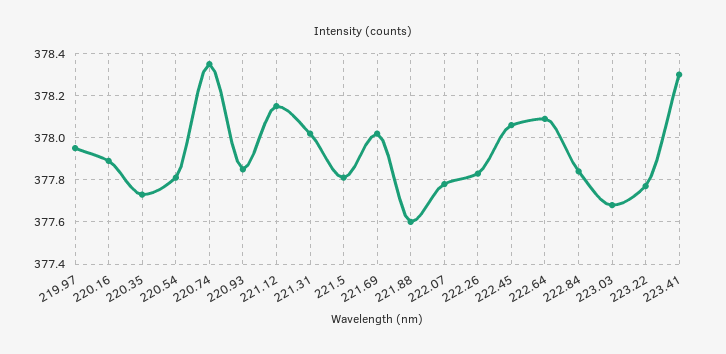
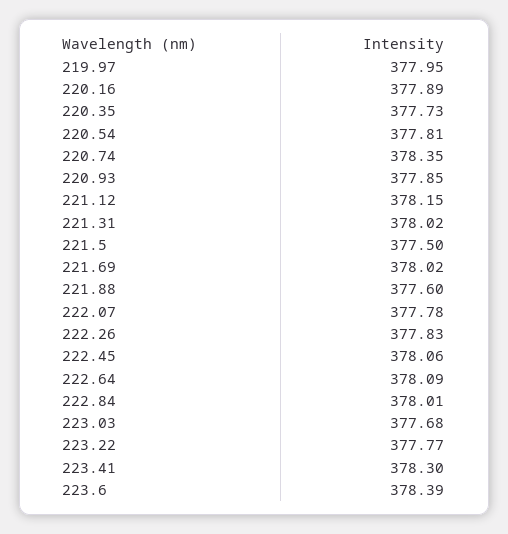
221.5: 377.8 -> 377.5
222.84: 377.85 -> 378.01
223.6: none -> 378.39

